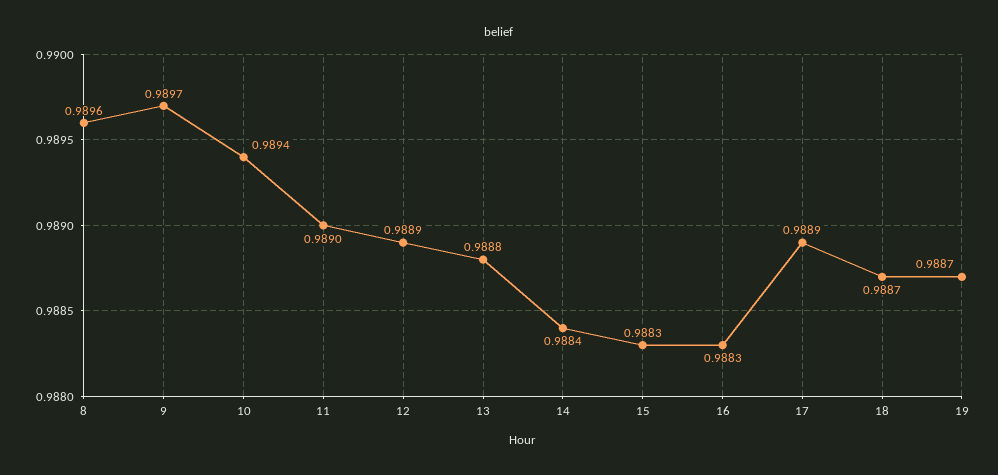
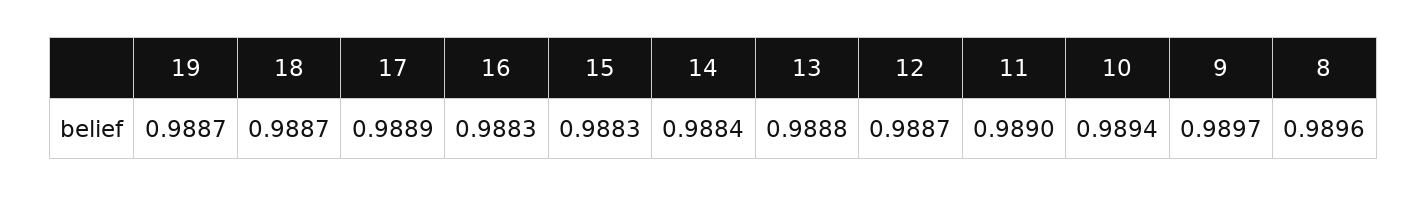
12: 0.9889 -> 0.9887

